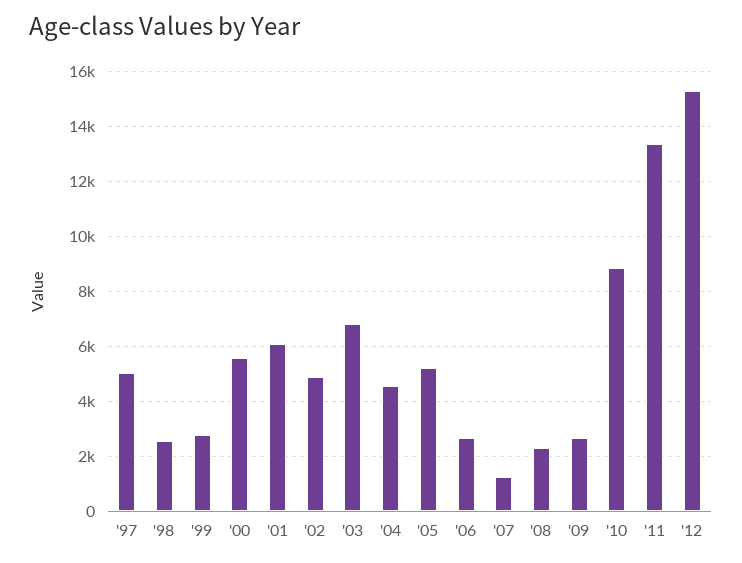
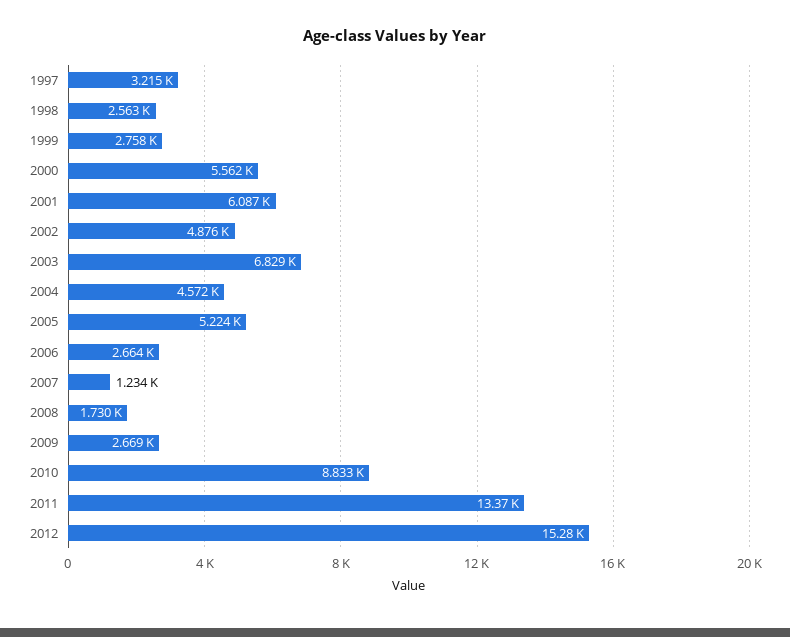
'97: 5000 -> 3215
'08: 2250 -> 1730

